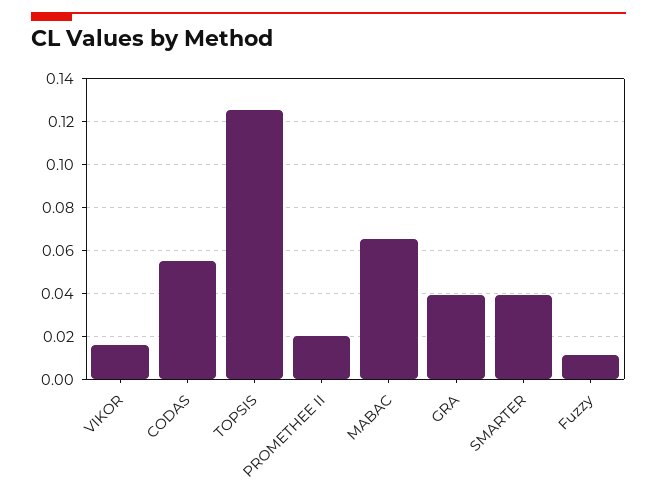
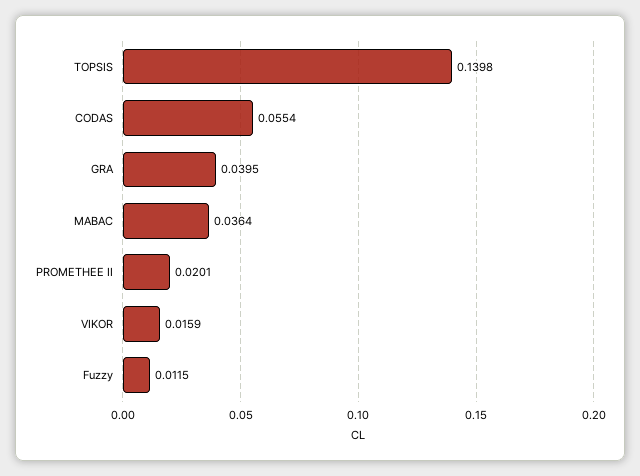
TOPSIS: 0.125 -> 0.1398
MABAC: 0.065 -> 0.0364
SMARTER: 0.04 -> none

